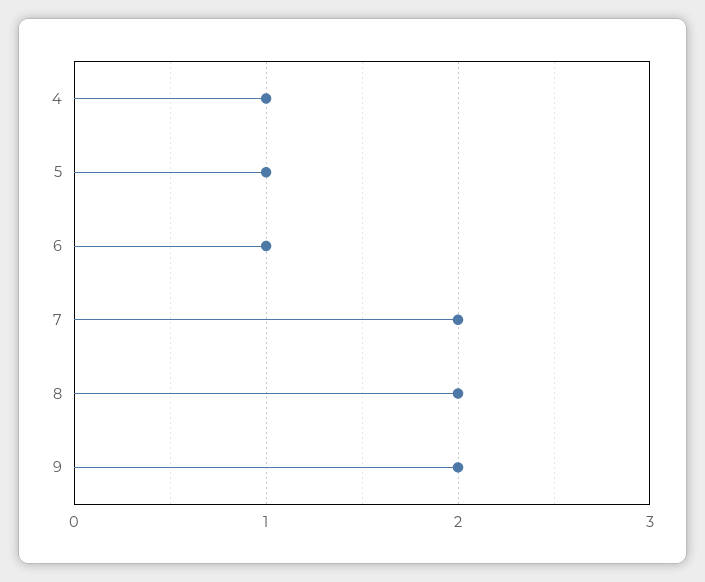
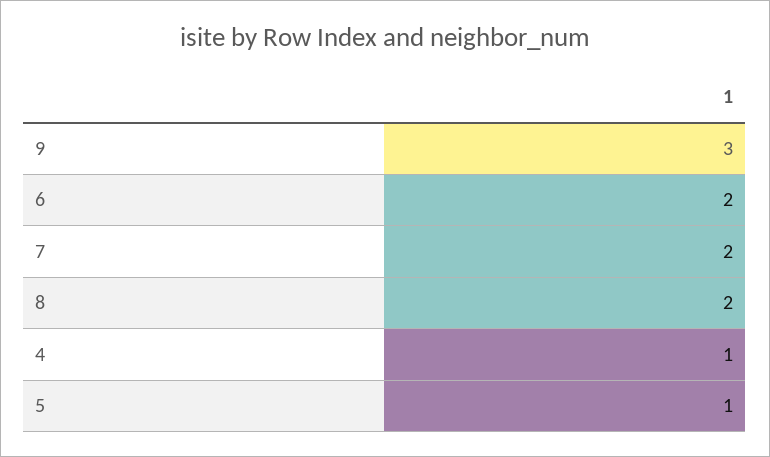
6: 1 -> 2
9: 2 -> 3

